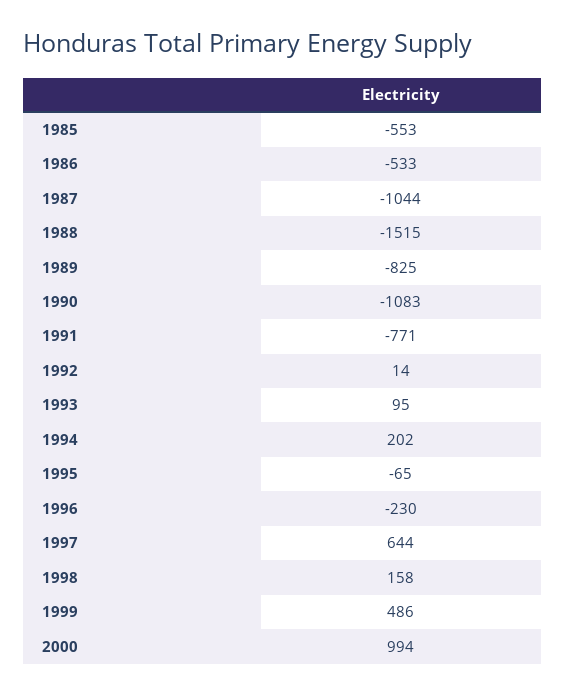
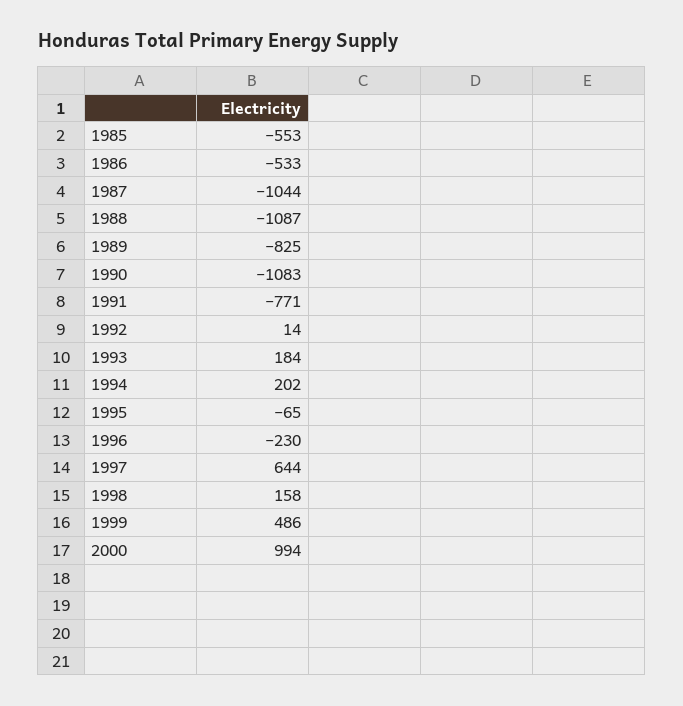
1988: -1515 -> -1087
1993: 95 -> 184

